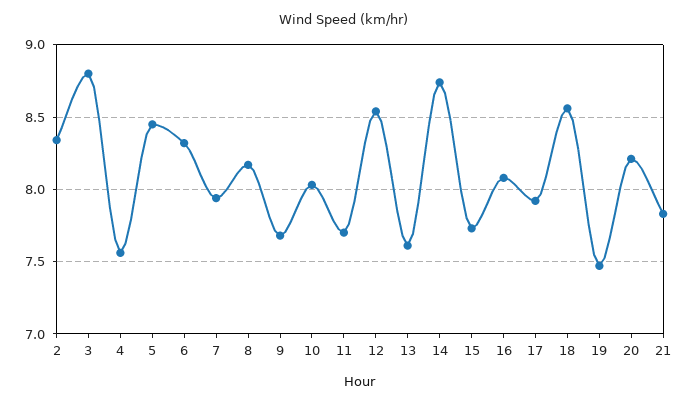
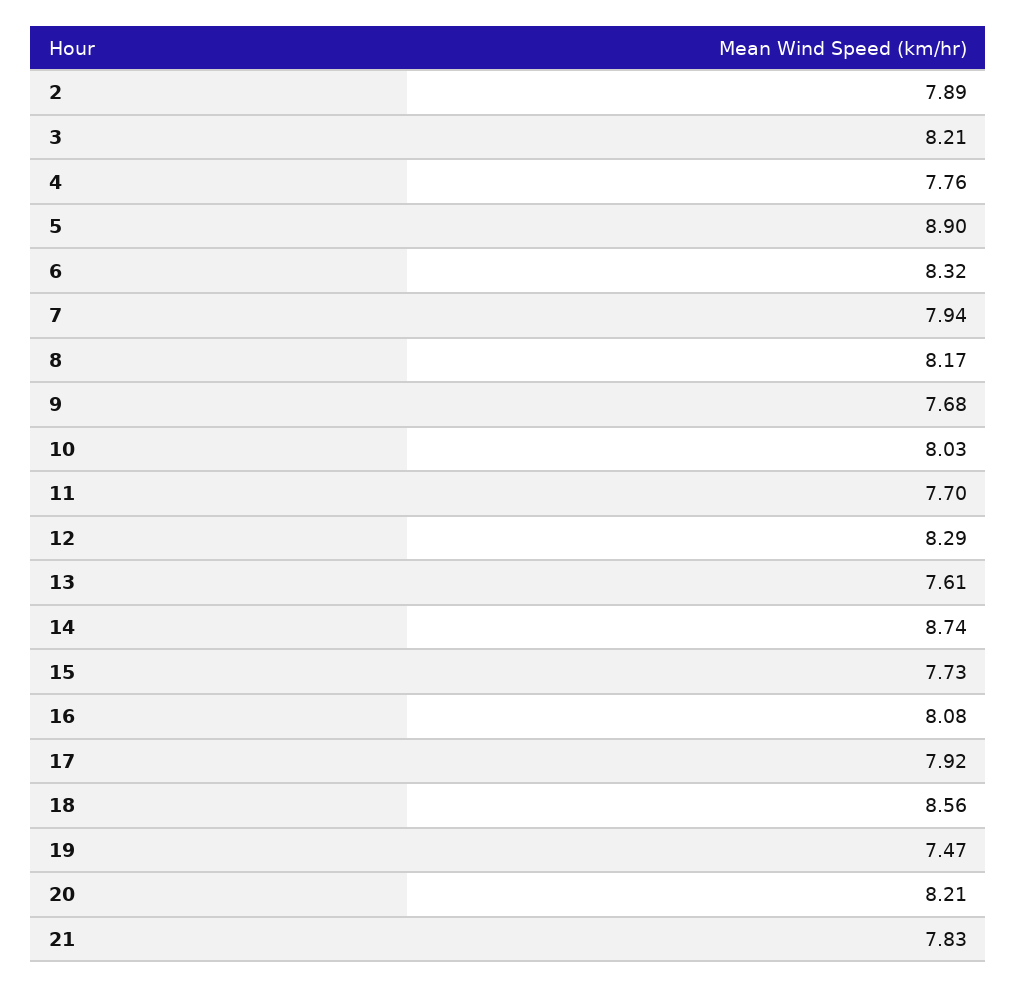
2: 8.35 -> 7.89
3: 8.8 -> 8.21
4: 7.55 -> 7.76
5: 8.45 -> 8.9
12: 8.55 -> 8.29

